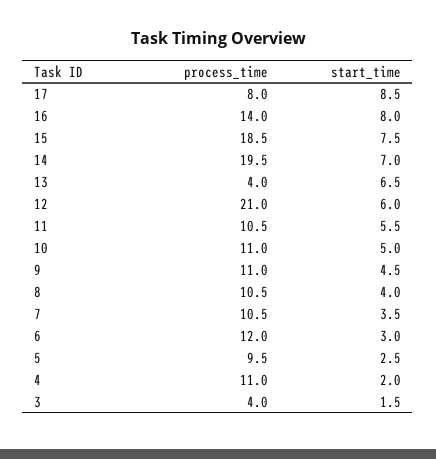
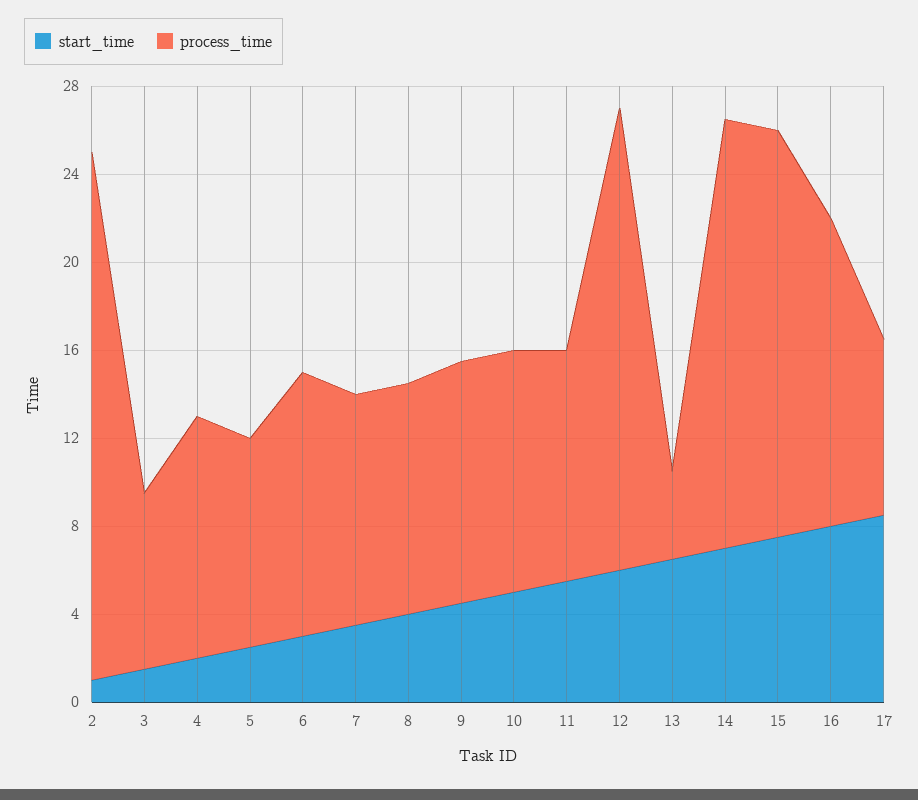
process_time, 3: 4 -> 8
start_time, 2: none -> 1
process_time, 2: none -> 24

